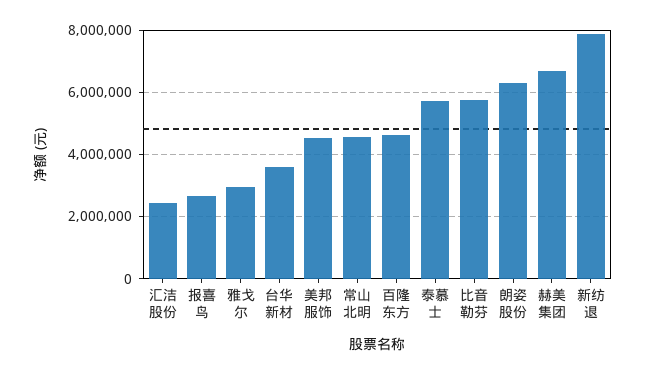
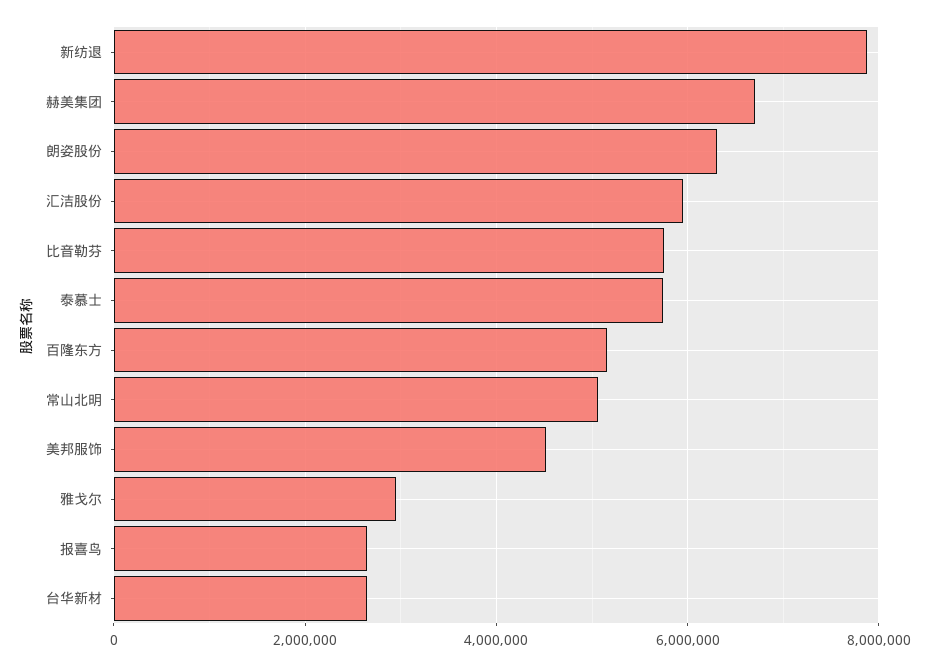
汇洁股份: 2400000 -> 6000000
台华新材: 3600000 -> 2600000
常山北明: 4600000 -> 5000000
百隆东方: 4600000 -> 5200000

